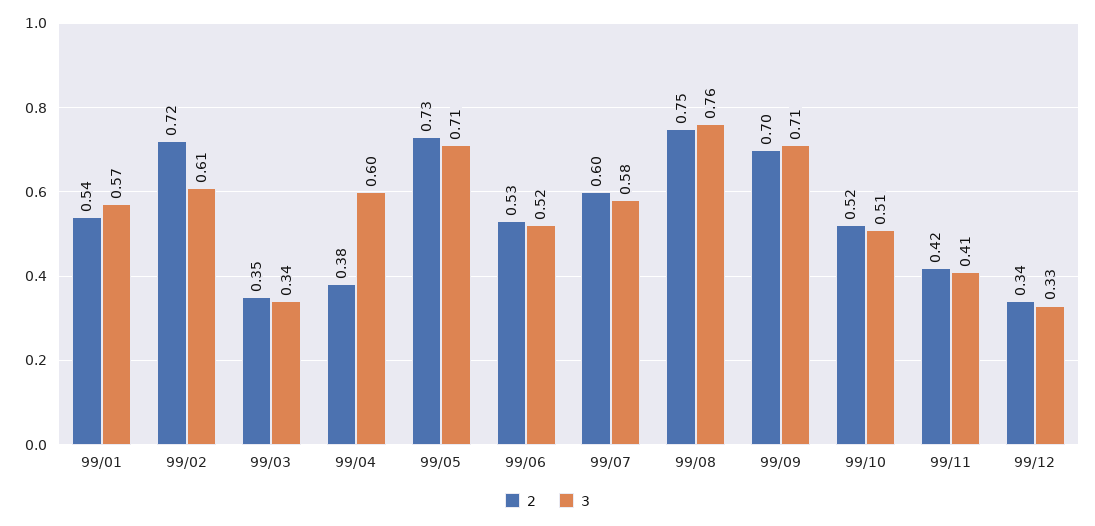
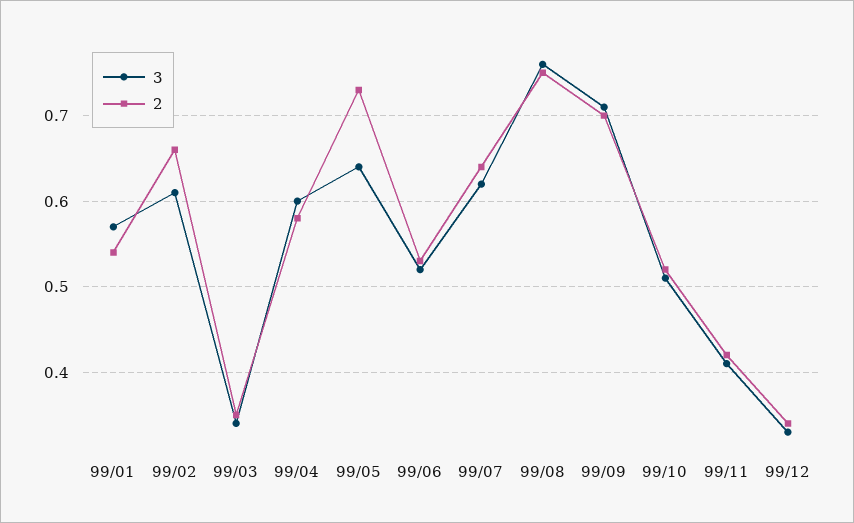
2, 99/02: 0.72 -> 0.66
2, 99/04: 0.38 -> 0.58
3, 99/05: 0.71 -> 0.64
2, 99/07: 0.6 -> 0.64
3, 99/07: 0.58 -> 0.62

